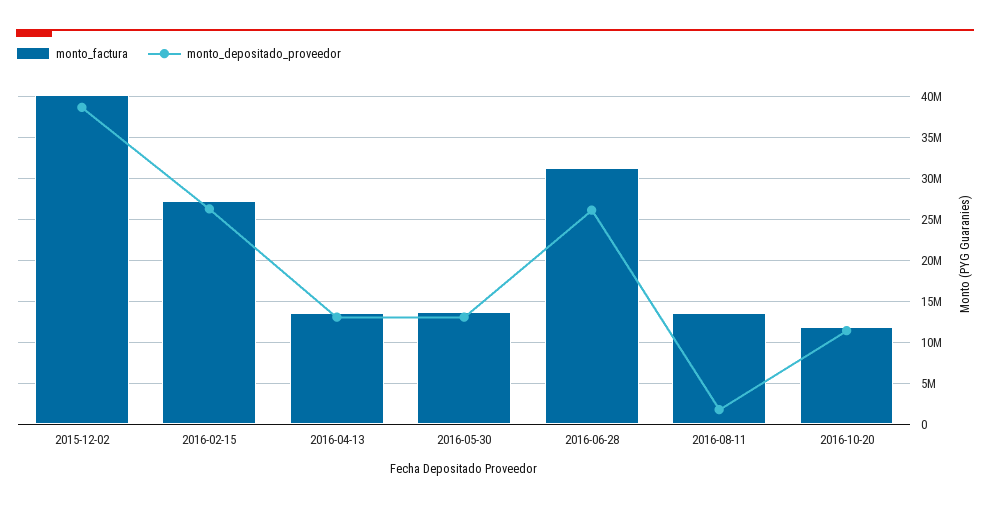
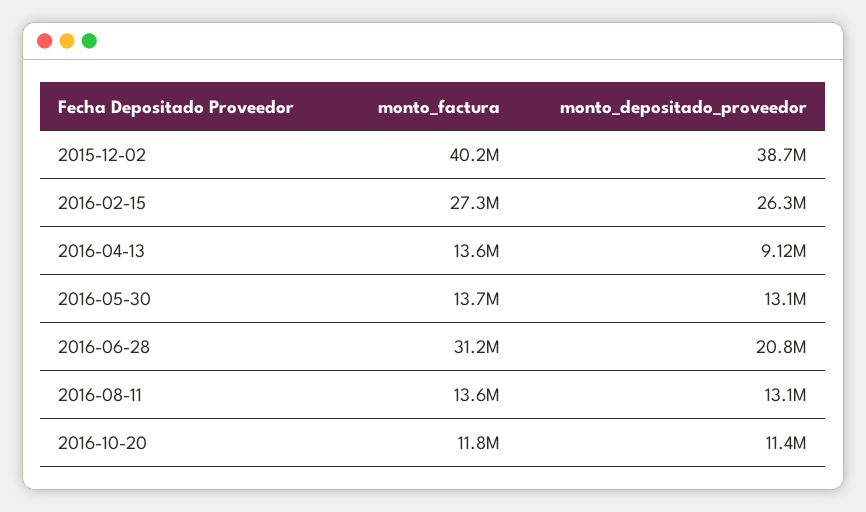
monto_depositado_proveedor, 2016-04-13: 13000000 -> 9120000
monto_depositado_proveedor, 2016-06-28: 26000000 -> 20800000
monto_depositado_proveedor, 2016-08-11: 2000000 -> 13100000

